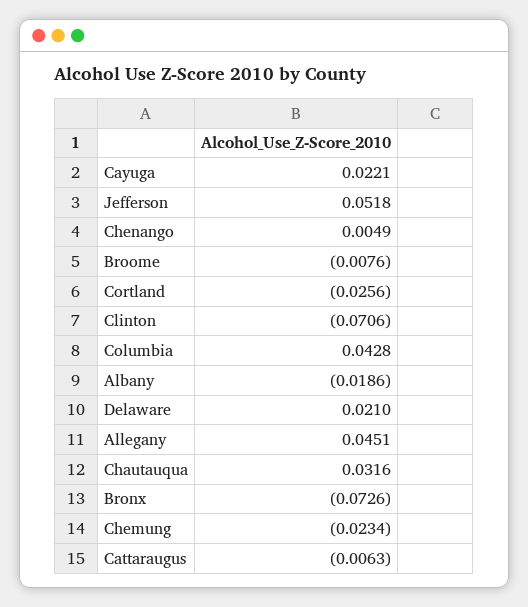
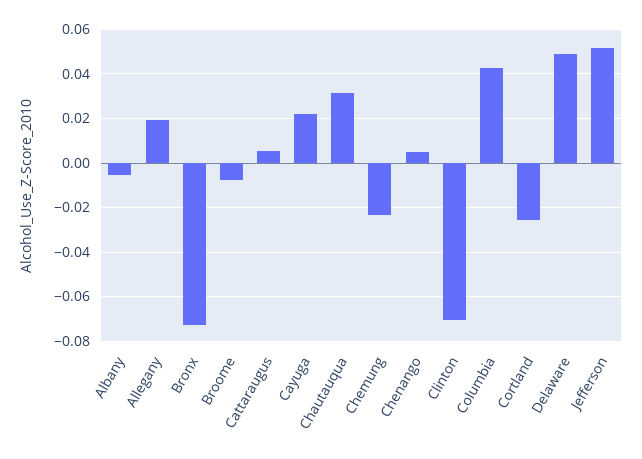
Albany: -0.0186 -> -0.005
Delaware: 0.021 -> 0.05
Allegany: 0.0451 -> 0.02
Cattaraugus: -0.0063 -> 0.005

